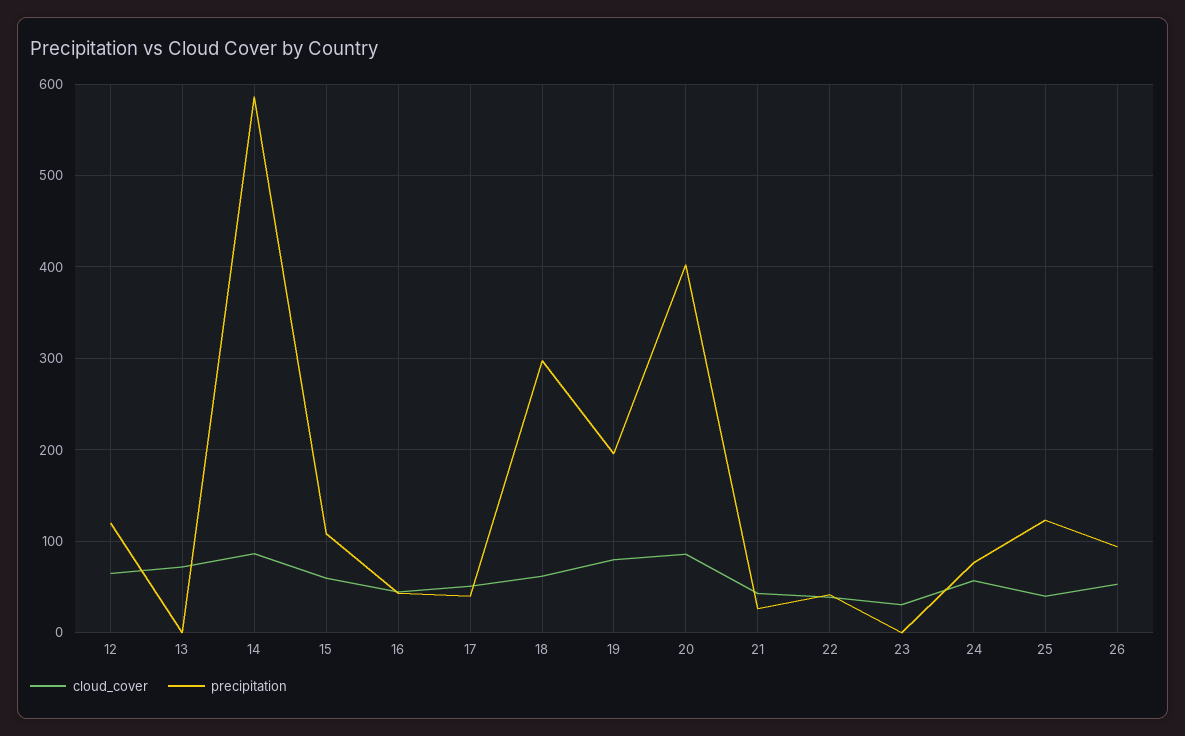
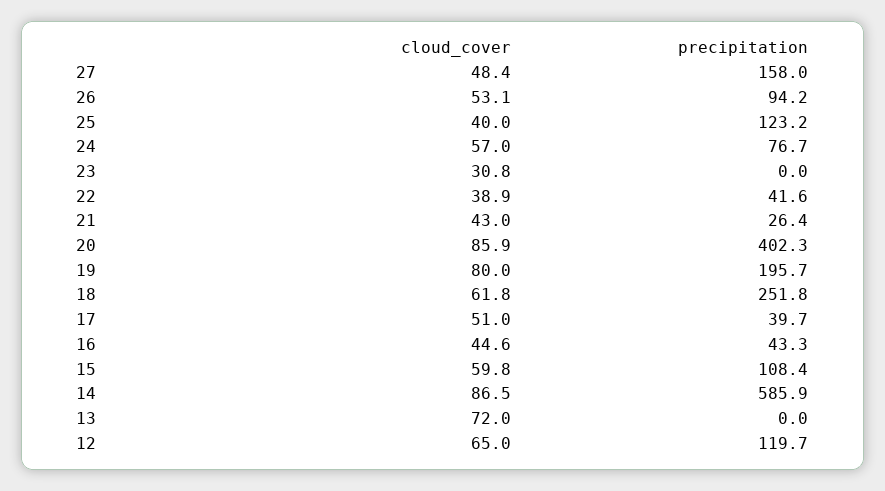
precipitation, 18: 300 -> 251.8
cloud_cover, 27: none -> 48.4
precipitation, 27: none -> 158

